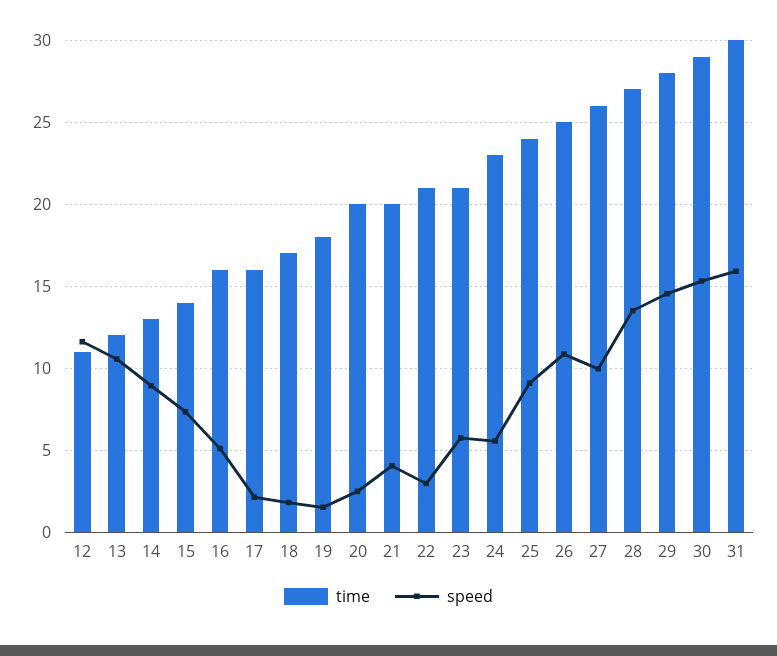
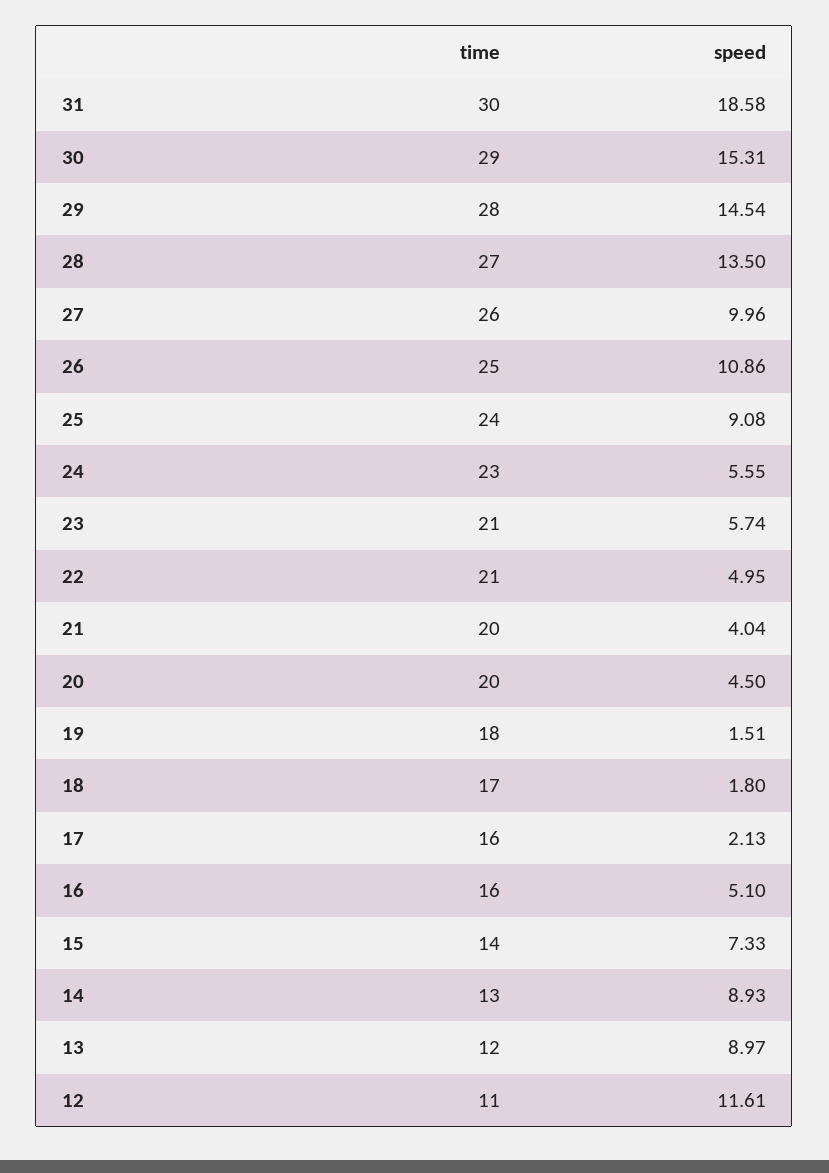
speed, 13: 10.5 -> 8.97
speed, 20: 2.5 -> 4.5
speed, 22: 3 -> 4.95
speed, 31: 16 -> 18.58

